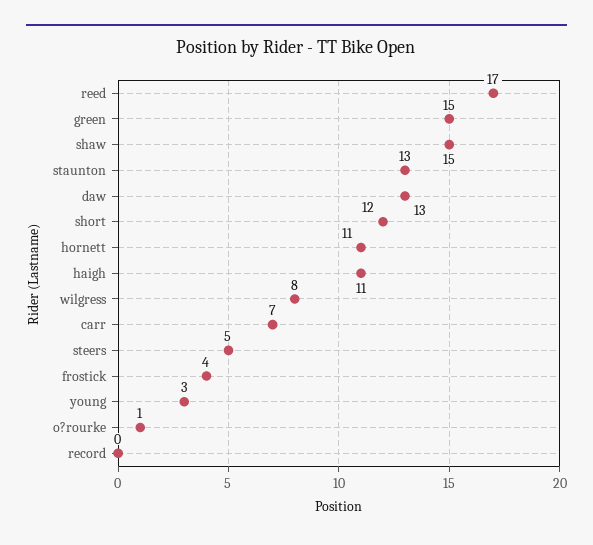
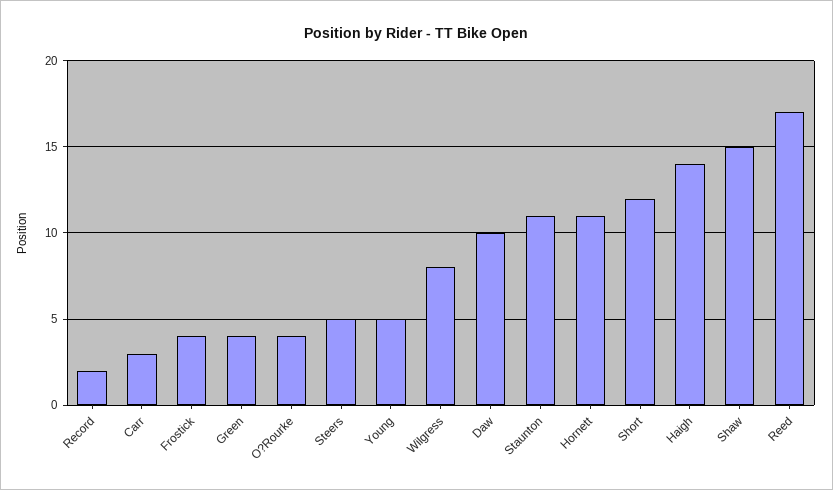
green: 15 -> 4
staunton: 13 -> 11
daw: 13 -> 10
haigh: 11 -> 14
carr: 7 -> 3
young: 3 -> 5
o?rourke: 1 -> 4
record: 0 -> 2

